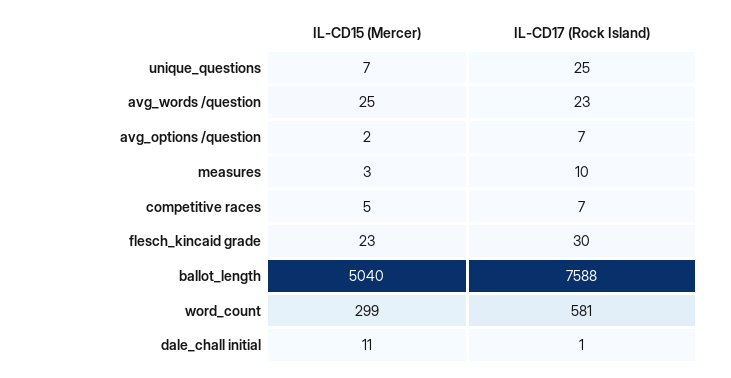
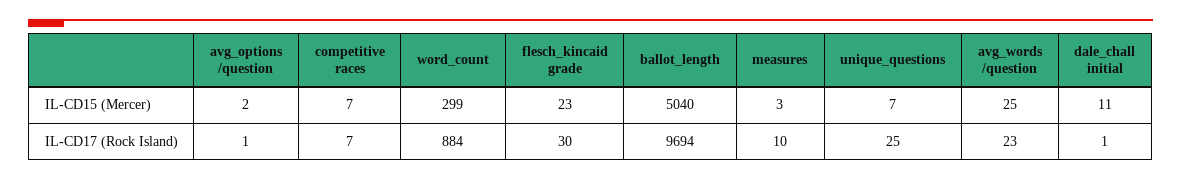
IL-CD17 (Rock Island), avg_options /question: 7 -> 1
IL-CD15 (Mercer), competitive races: 5 -> 7
IL-CD17 (Rock Island), ballot_length: 7588 -> 9694
IL-CD17 (Rock Island), word_count: 581 -> 884

